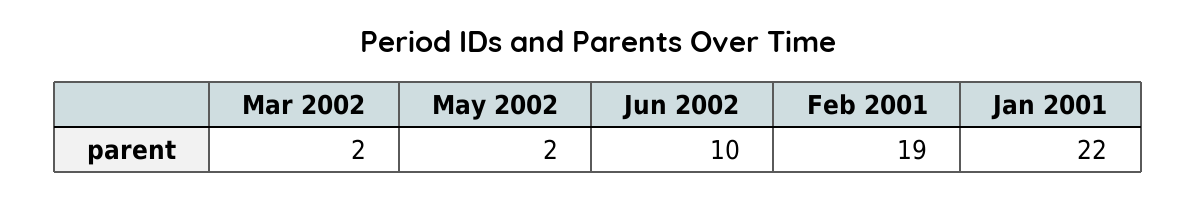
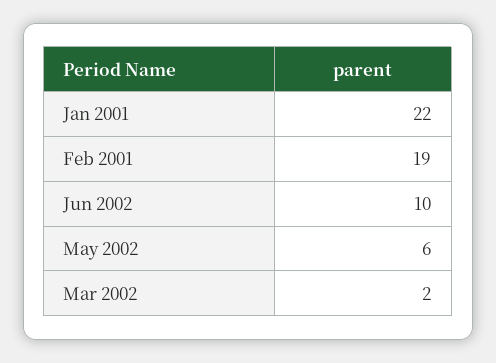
May 2002: 2 -> 6

